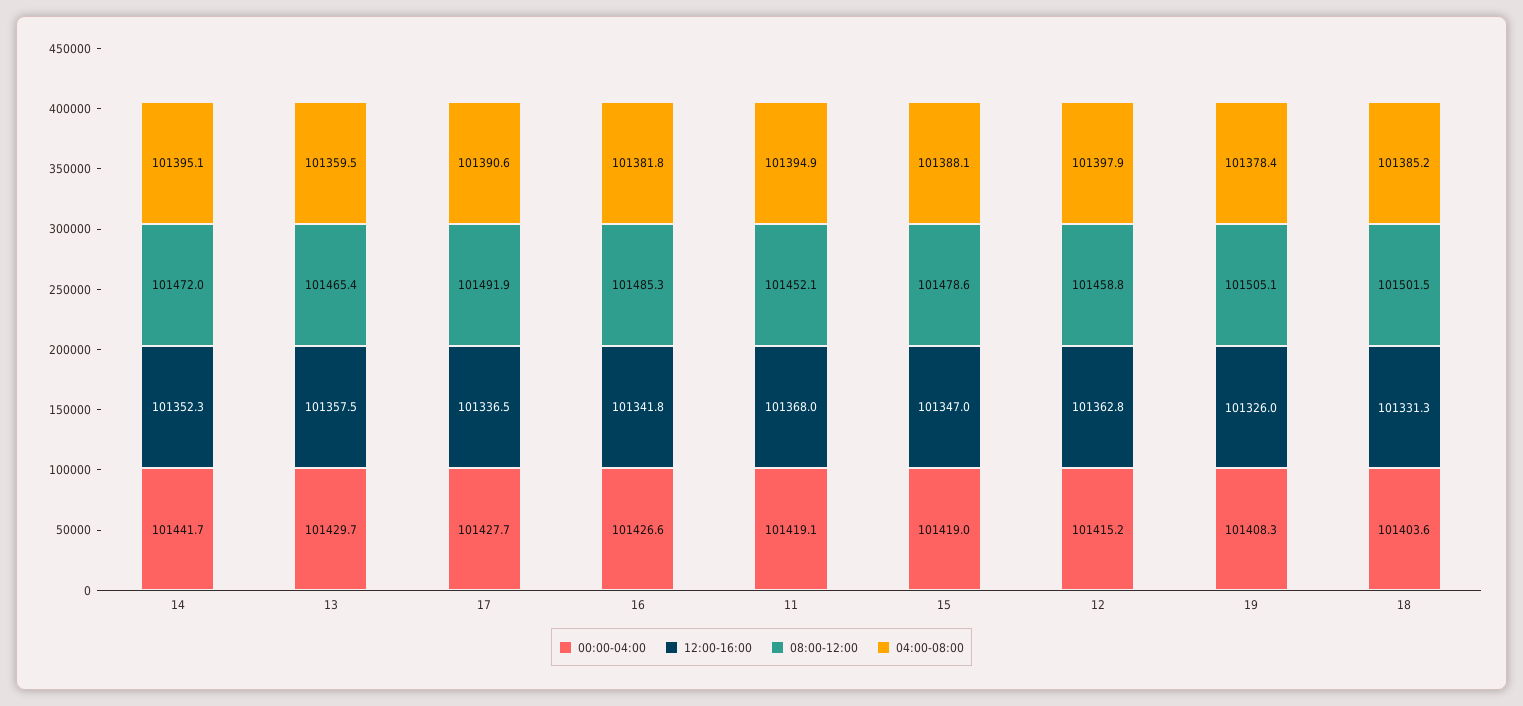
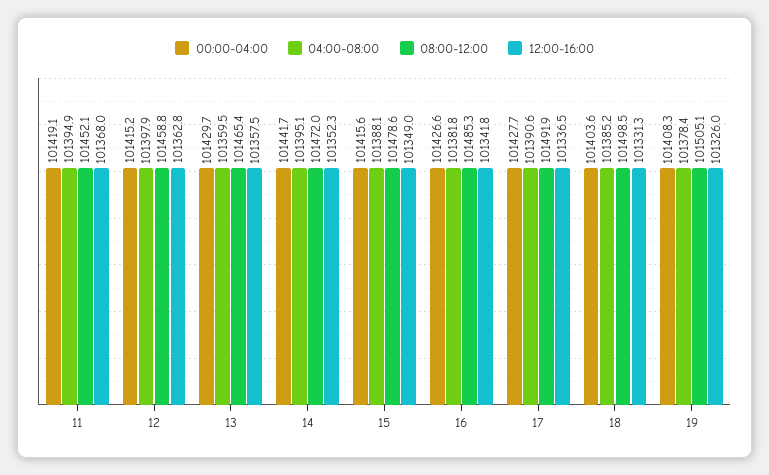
00:00-04:00, 15: 101419 -> 101415.6
12:00-16:00, 15: 101347 -> 101349
08:00-12:00, 18: 101501.5 -> 101498.5

